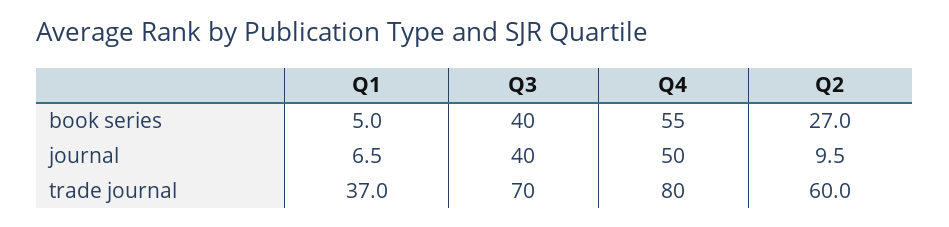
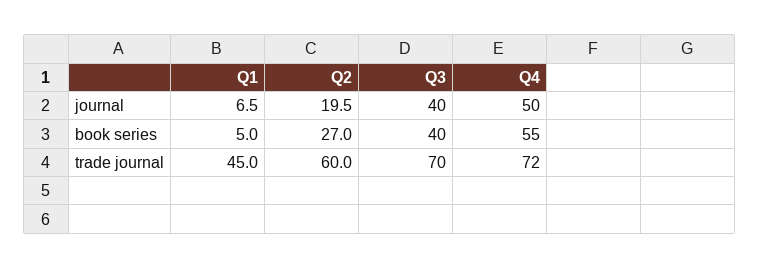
Q2, journal: 9.5 -> 19.5
Q1, trade journal: 37 -> 45
Q4, trade journal: 80 -> 72

